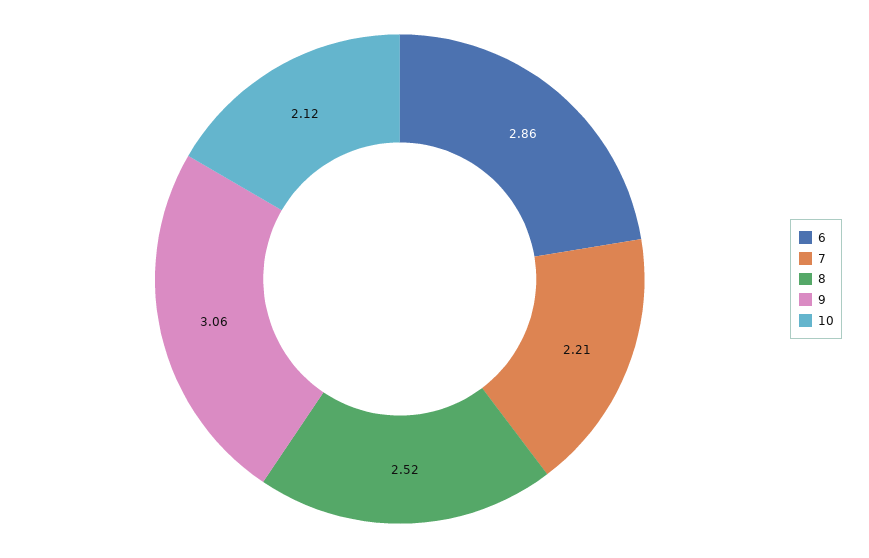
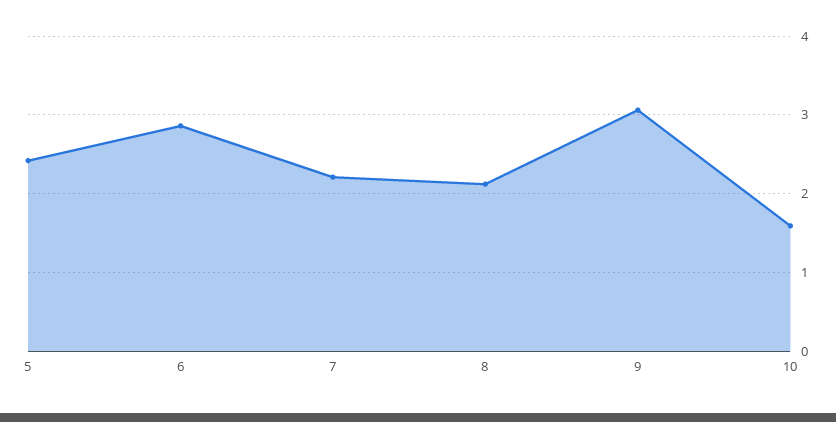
8: 2.52 -> 2.1
10: 2.12 -> 1.6
5: none -> 2.4

